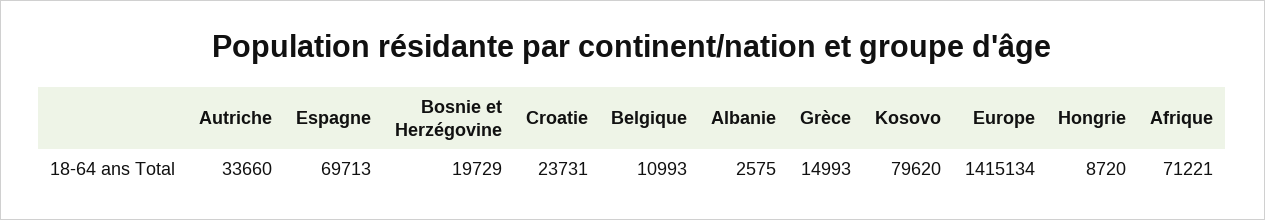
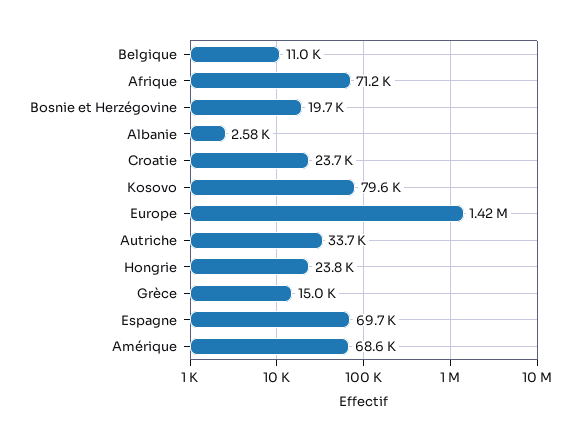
Hongrie: 8720 -> 23800
Amérique: none -> 68600

